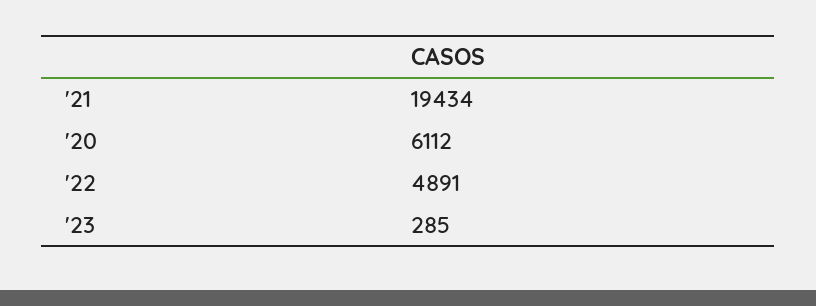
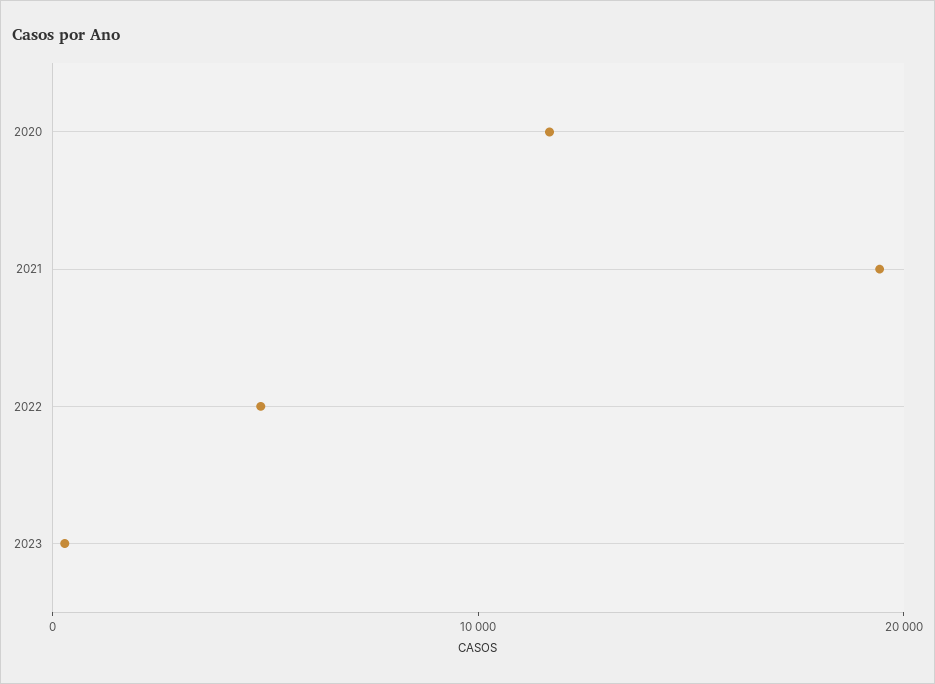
'20: 6112 -> 12000

